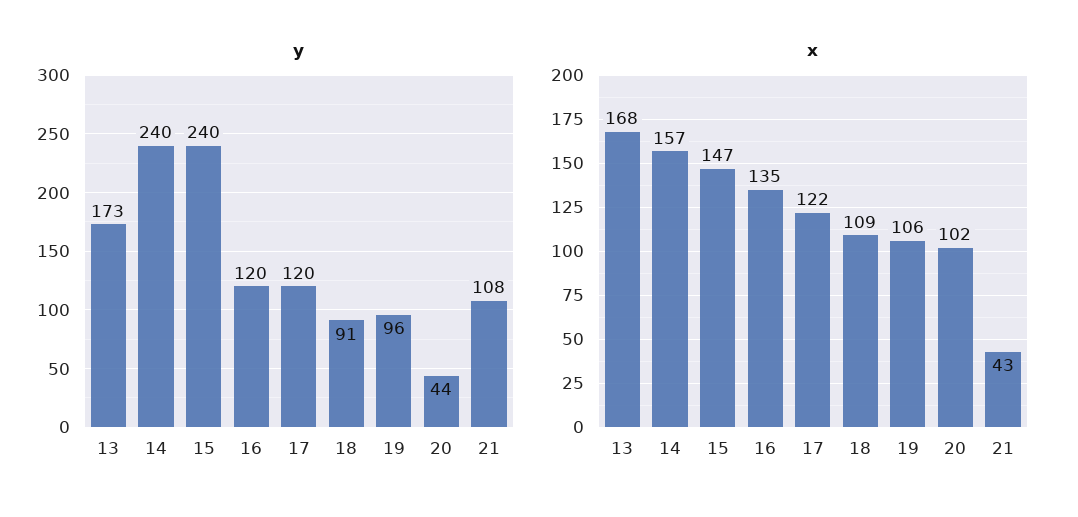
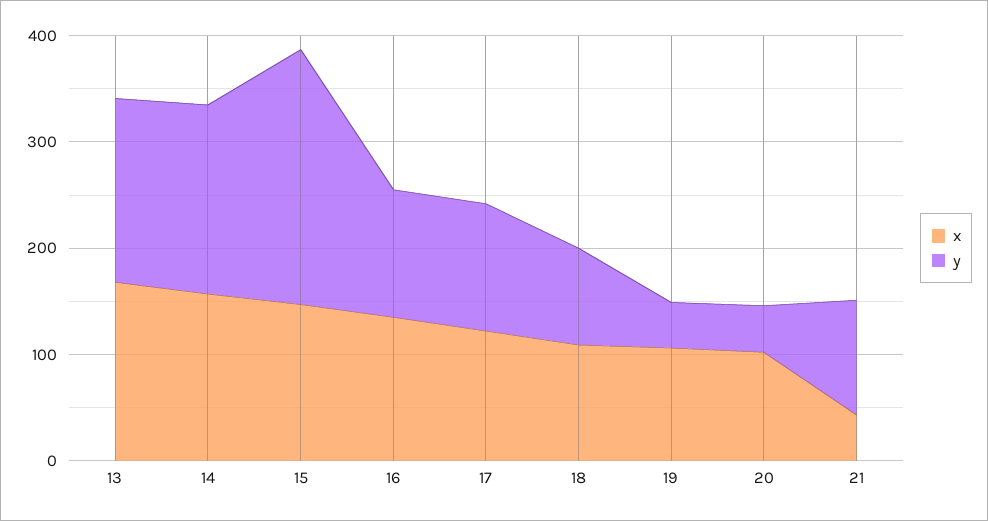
y, 14: 240 -> 180
y, 19: 96 -> 40

